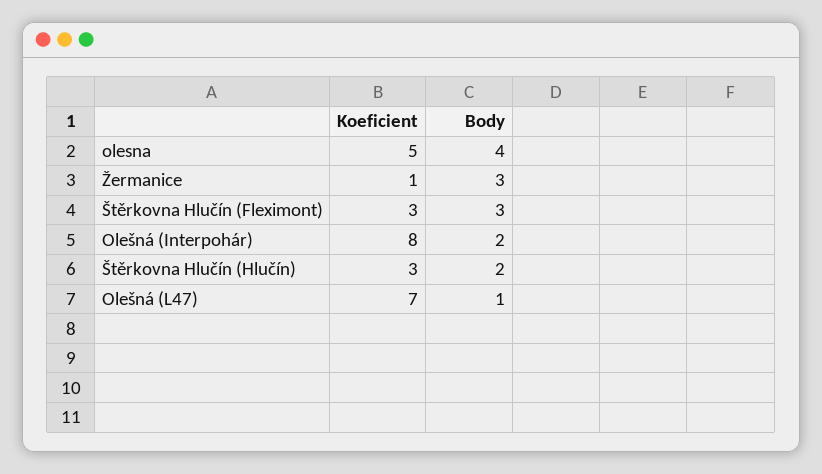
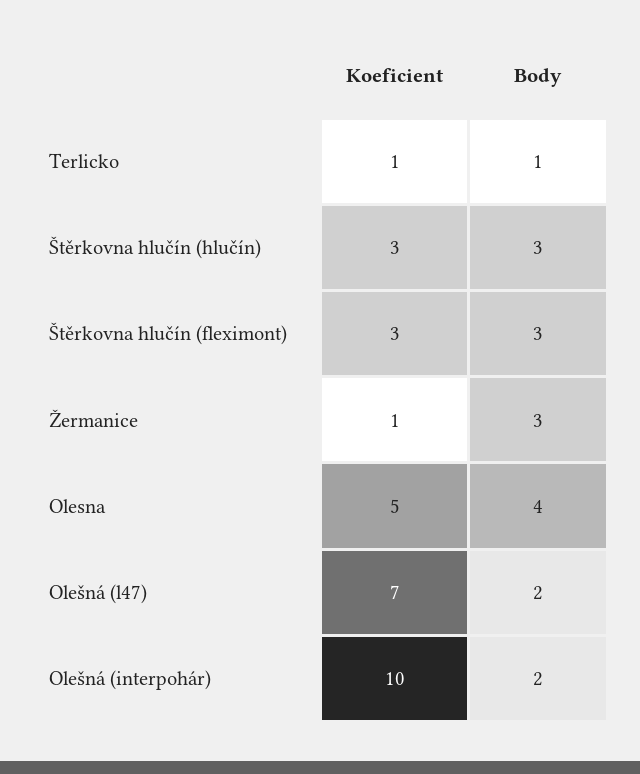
Koeficient, Olešná (Interpohár): 8 -> 10
Body, Štěrkovna Hlučín (Hlučín): 2 -> 3
Body, Olešná (L47): 1 -> 2
Koeficient, Terlicko: none -> 1
Body, Terlicko: none -> 1

